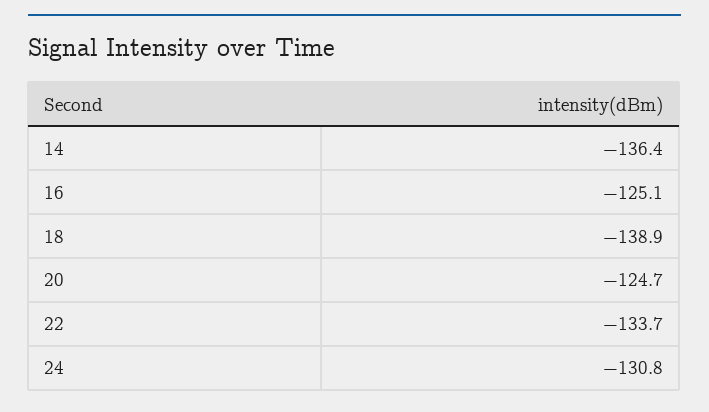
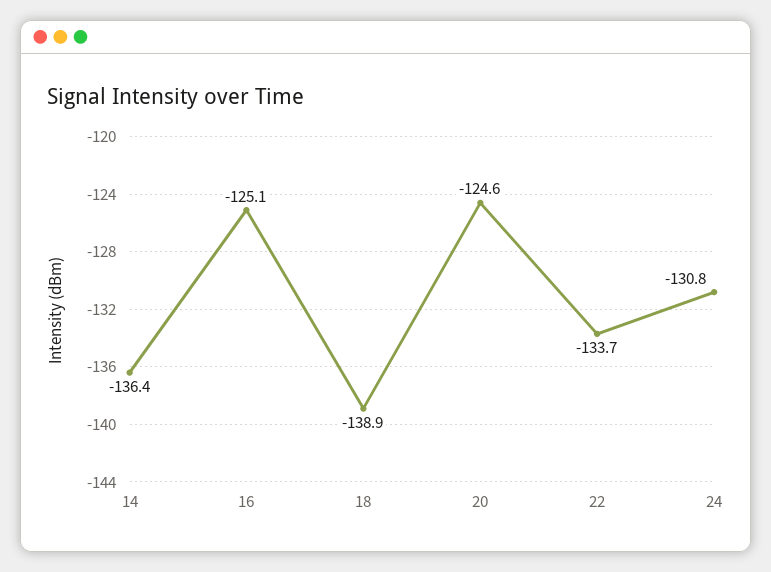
20: -124.7 -> -124.6

